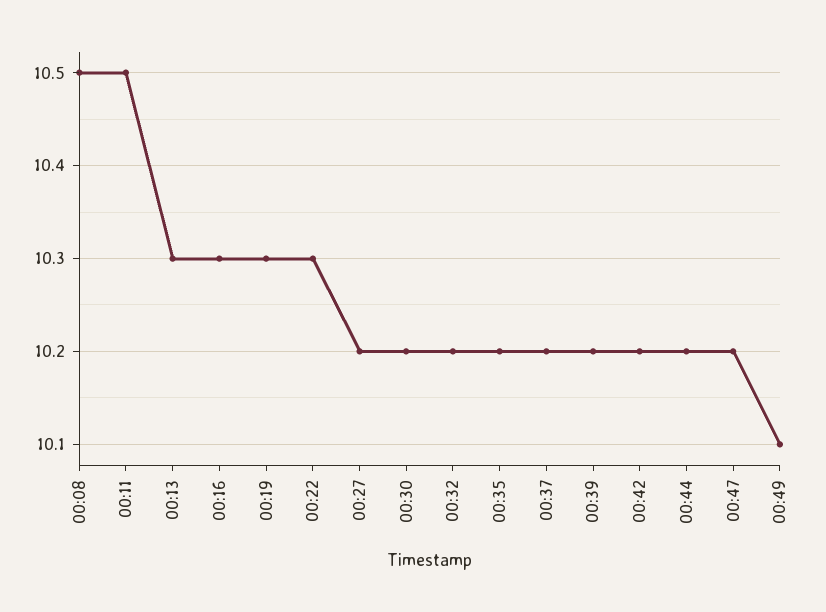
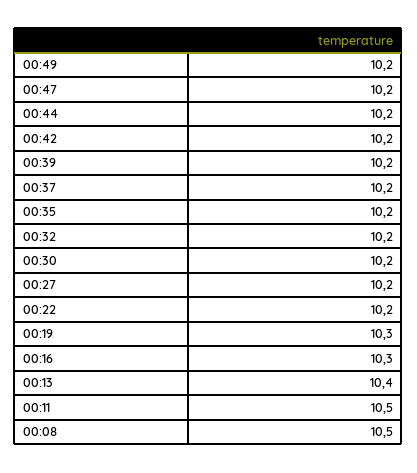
00:13: 10.3 -> 10.4
00:22: 10.3 -> 10.2
00:49: 10.1 -> 10.2

